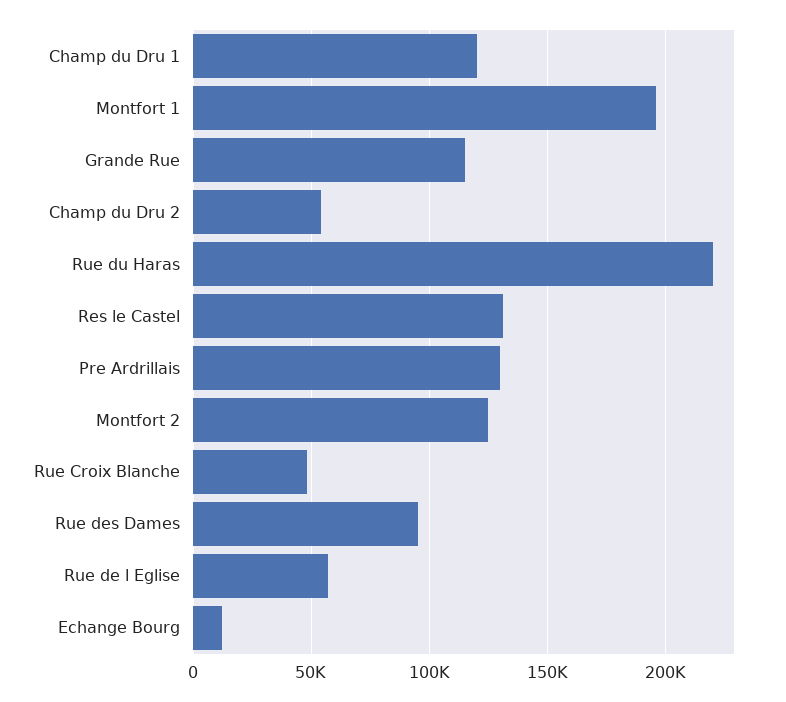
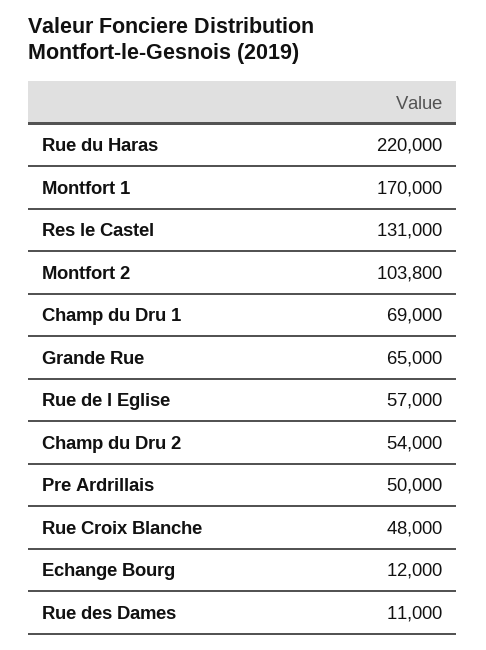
Champ du Dru 1: 120000 -> 69000
Montfort 1: 195000 -> 170000
Grande Rue: 115000 -> 65000
Pre Ardrillais: 130000 -> 50000
Montfort 2: 125000 -> 103800
Rue des Dames: 95000 -> 11000

